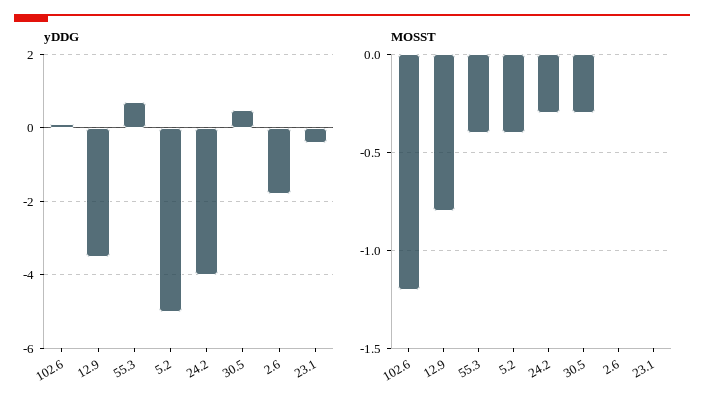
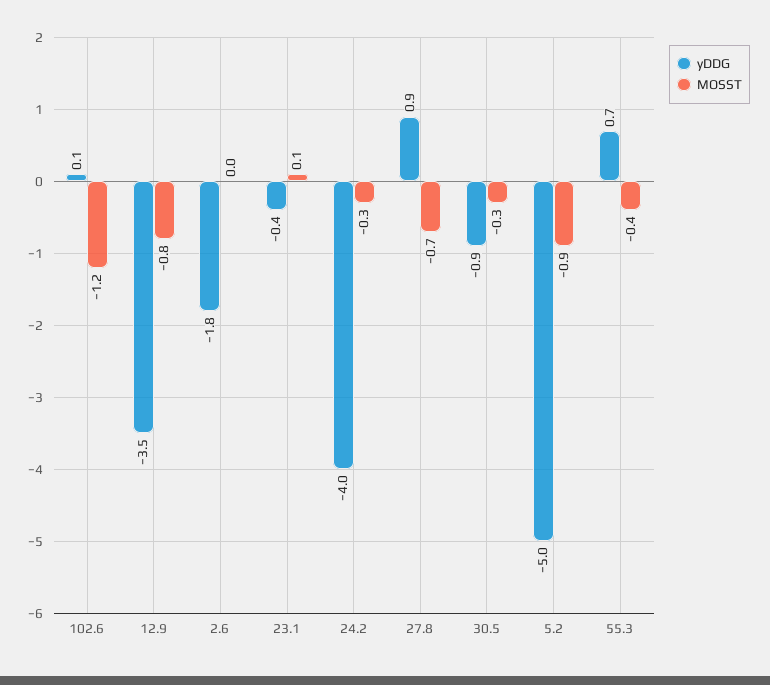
yDDG, 30.5: 0.5 -> -0.9
MOSST, 5.2: -0.4 -> -0.9
MOSST, 23.1: 0 -> 0.1
yDDG, 27.8: none -> 0.9
MOSST, 27.8: none -> -0.7

